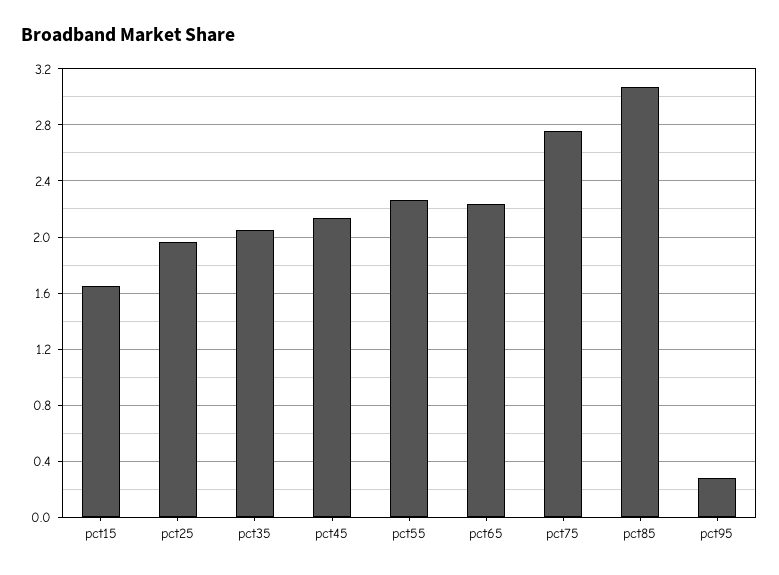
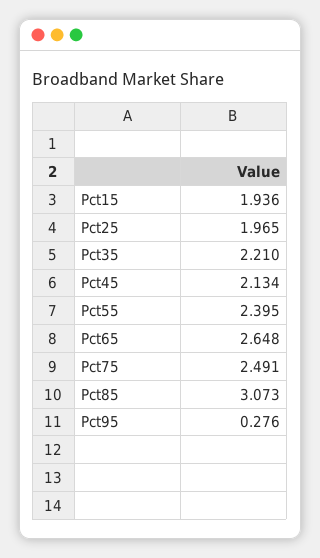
pct15: 1.65 -> 1.936
pct35: 2.05 -> 2.21
pct55: 2.25 -> 2.395
pct65: 2.25 -> 2.648
pct75: 2.75 -> 2.491

